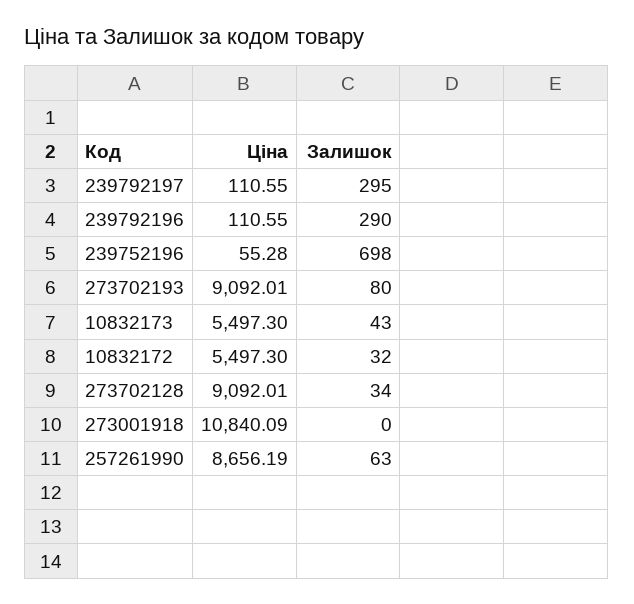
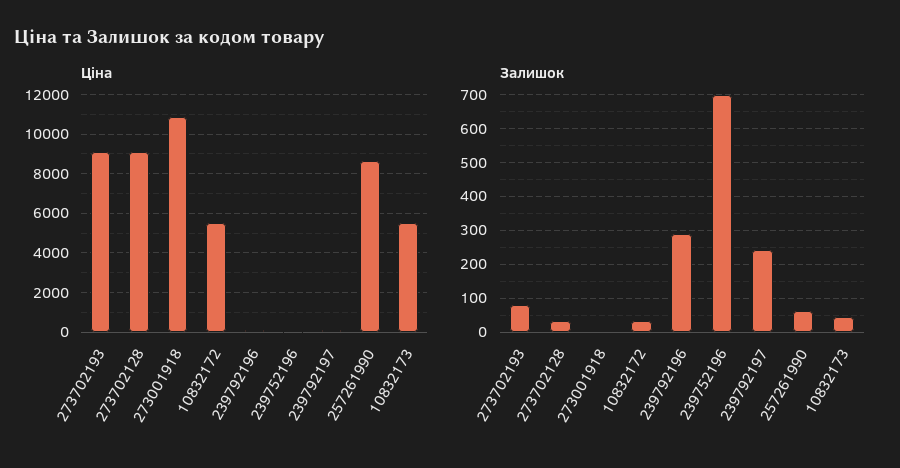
Залишок, 239792197: 295 -> 240

